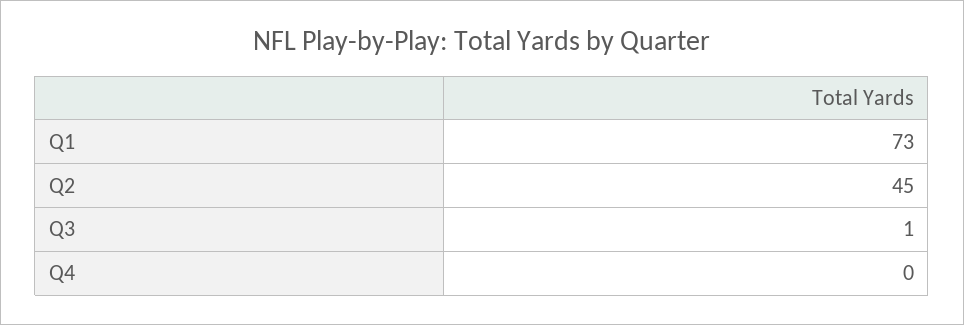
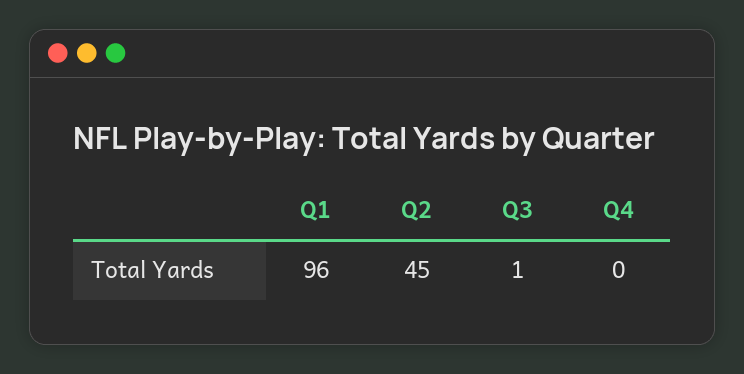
Q1: 73 -> 96

